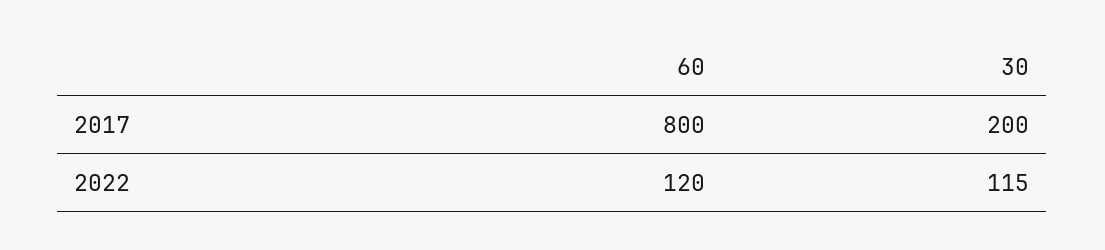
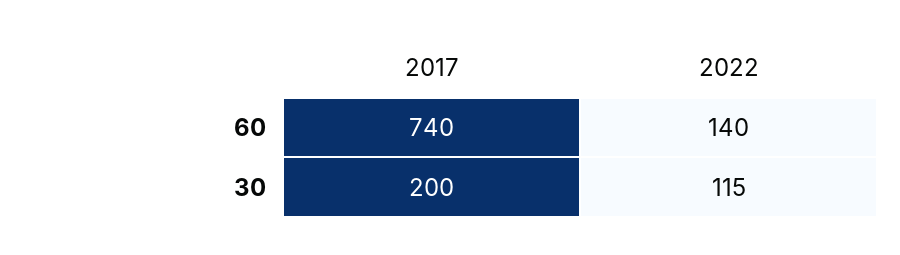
60, 2017: 800 -> 740
60, 2022: 120 -> 140

